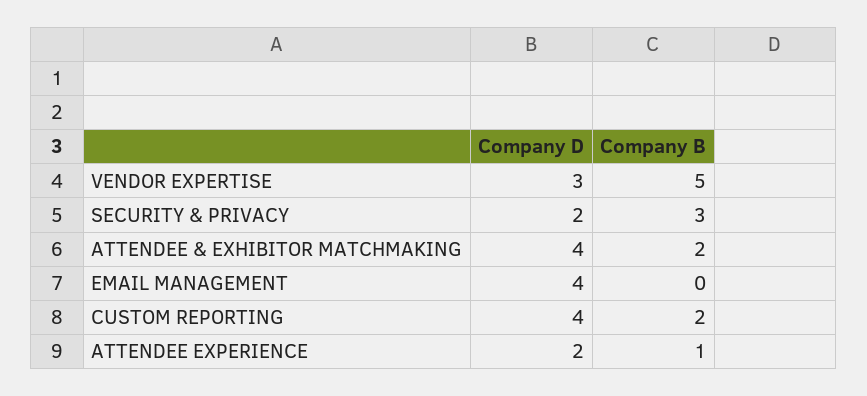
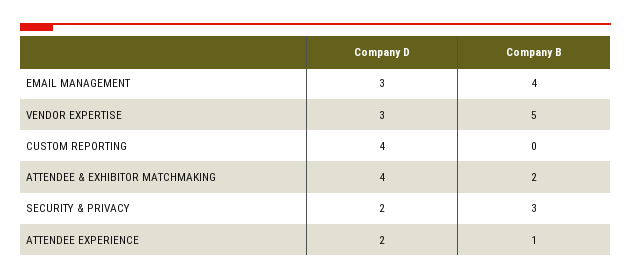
Company D, EMAIL MANAGEMENT: 4 -> 3
Company B, EMAIL MANAGEMENT: 0 -> 4
Company B, CUSTOM REPORTING: 2 -> 0

